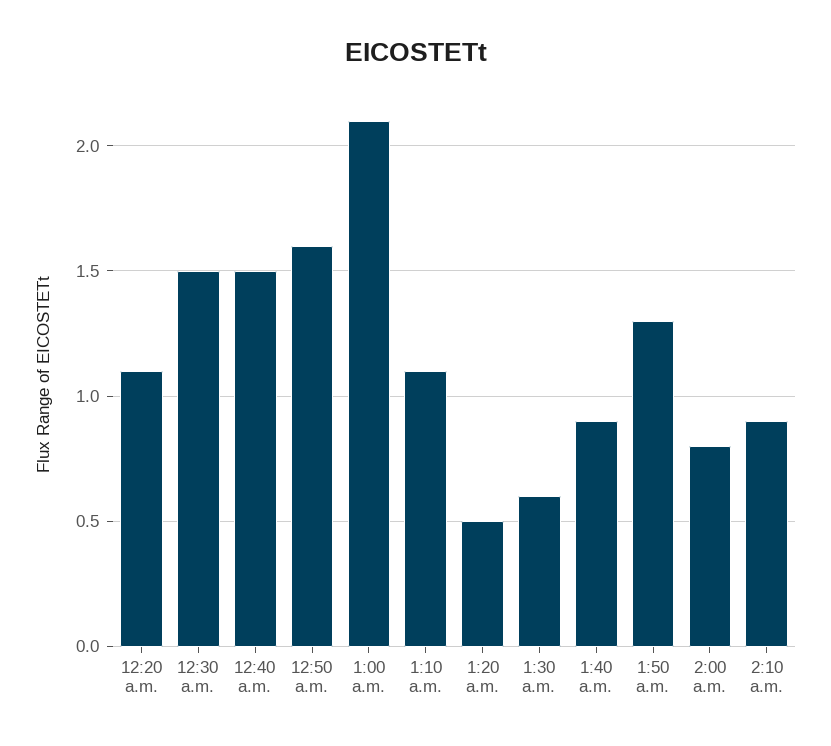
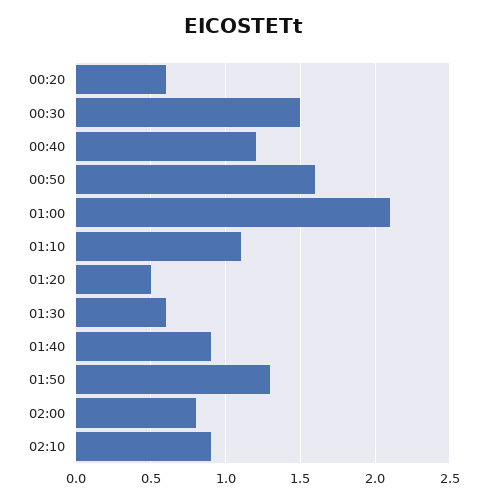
12:20 a.m.: 1.1 -> 0.6
12:40 a.m.: 1.5 -> 1.2

